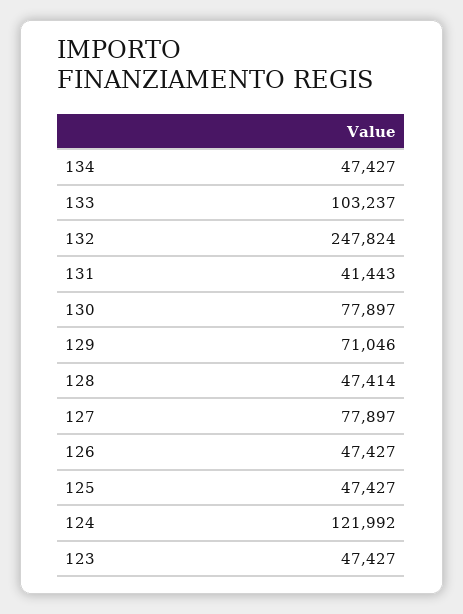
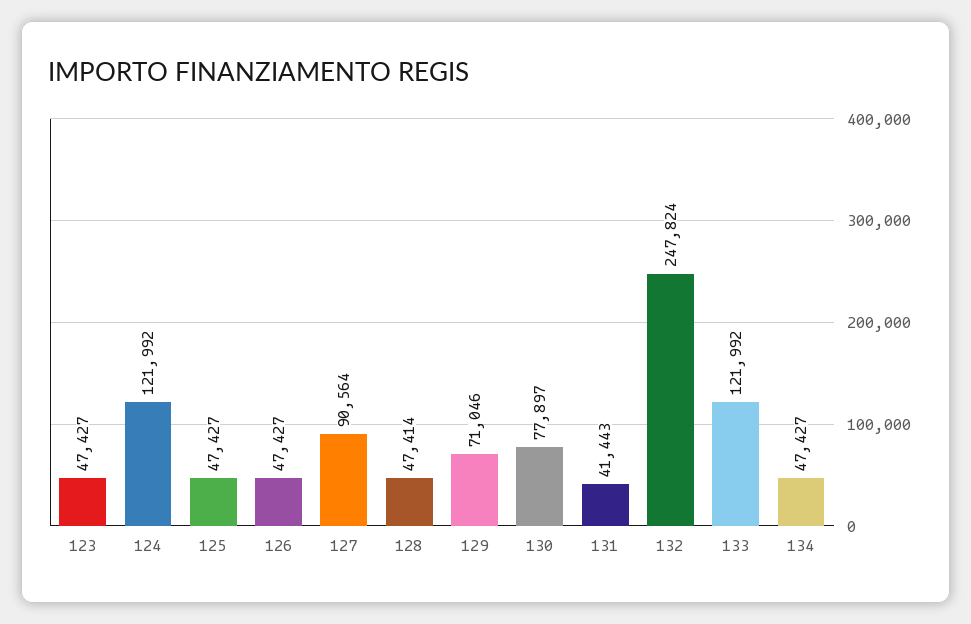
133: 103237 -> 121992
127: 77897 -> 90564

